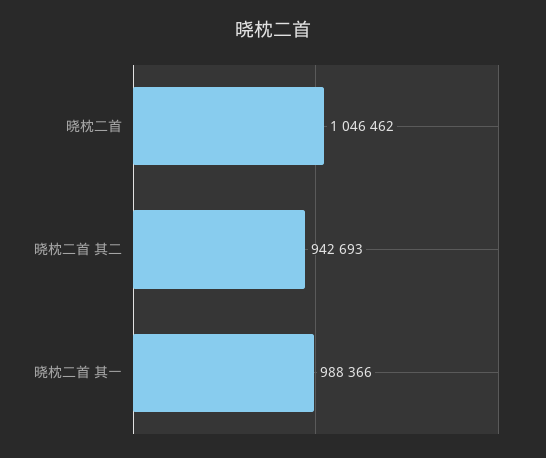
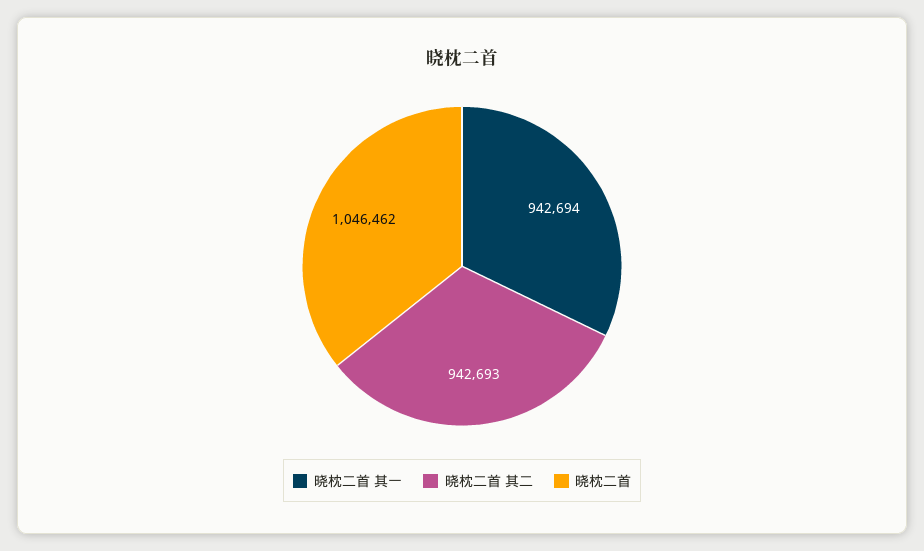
晓枕二首 其一: 988366 -> 942694

